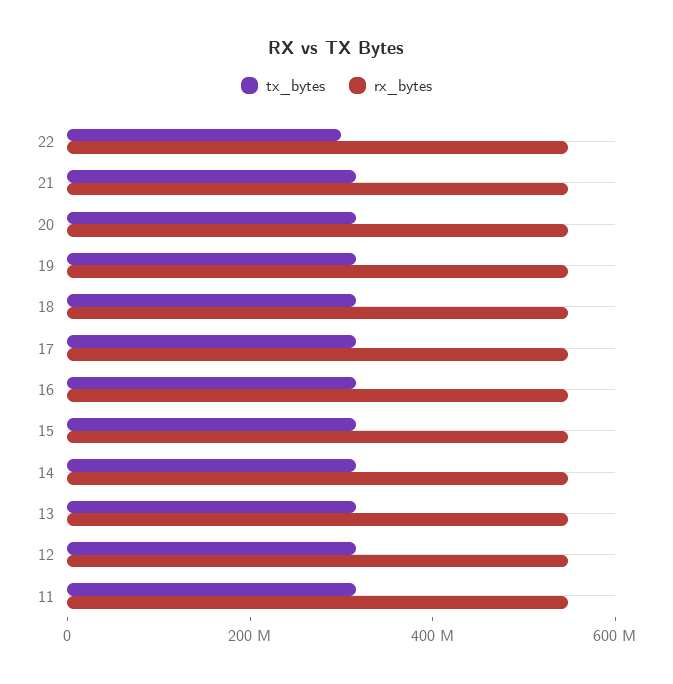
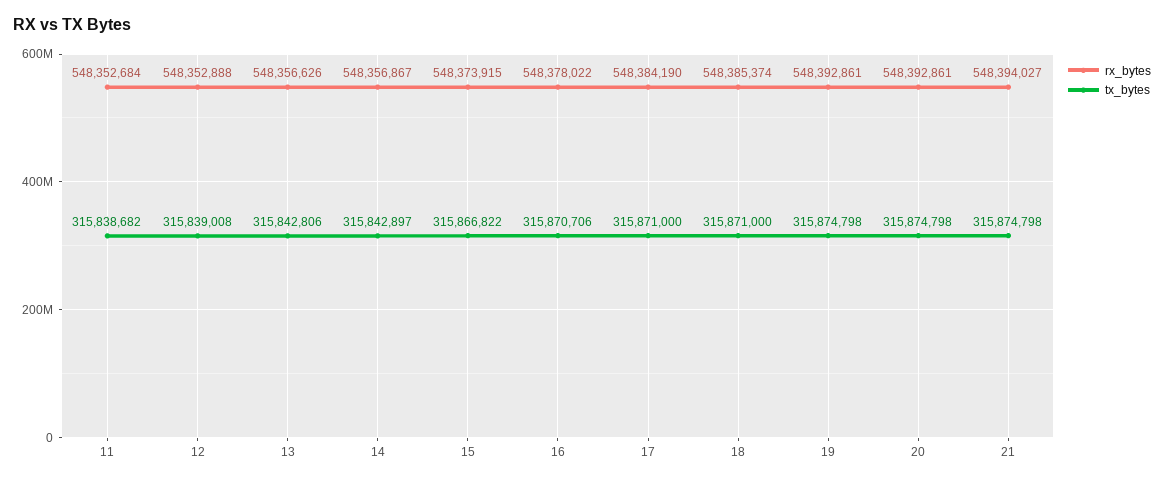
tx_bytes, 22: 300000000 -> none
rx_bytes, 22: 550000000 -> none

